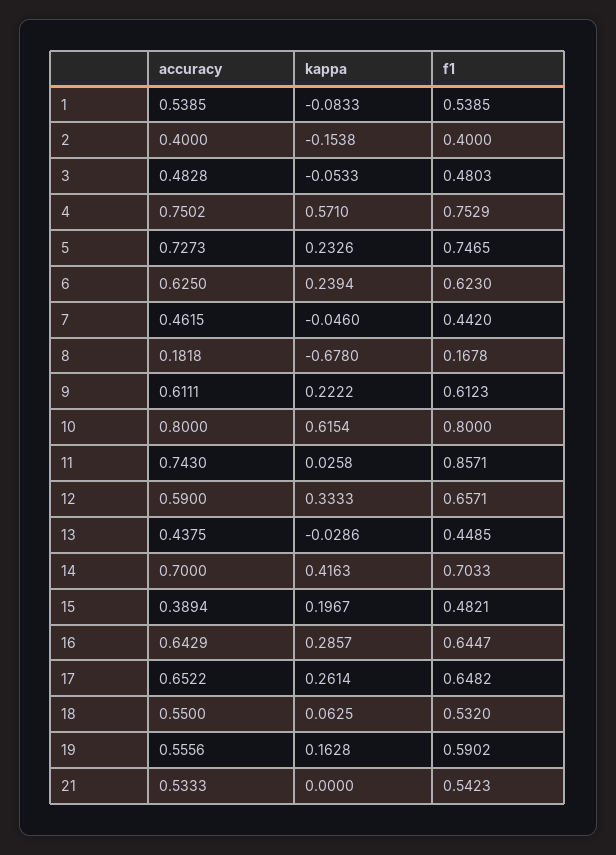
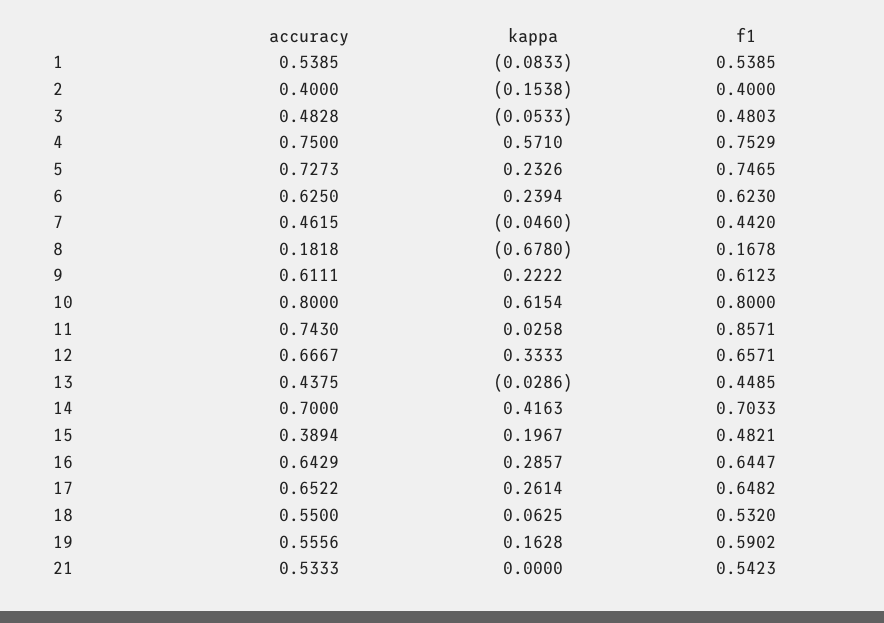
accuracy, 4: 0.7502 -> 0.75
accuracy, 12: 0.59 -> 0.6667

